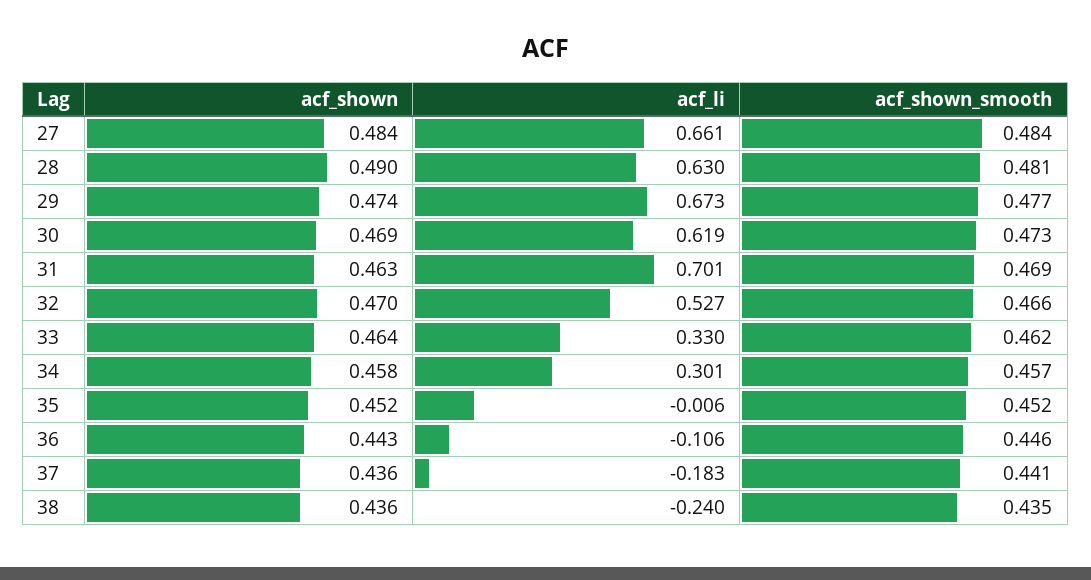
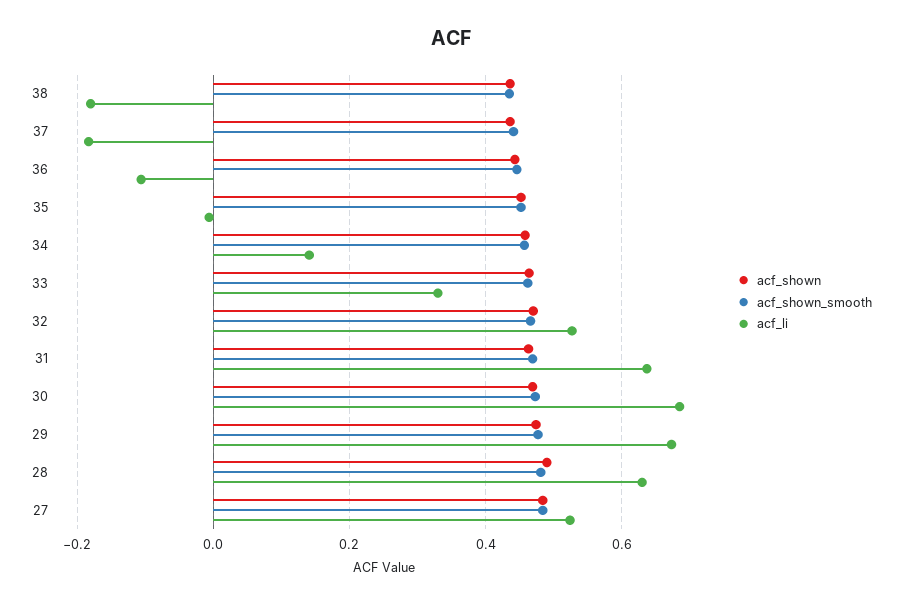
acf_li, 27: 0.661 -> 0.52
acf_li, 30: 0.619 -> 0.68
acf_li, 31: 0.701 -> 0.64
acf_li, 34: 0.301 -> 0.14
acf_li, 38: -0.24 -> -0.18

